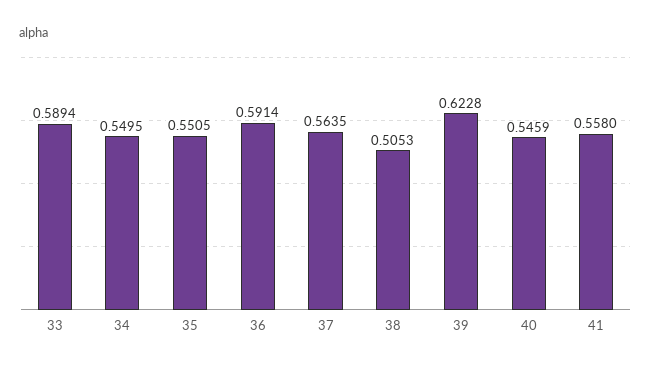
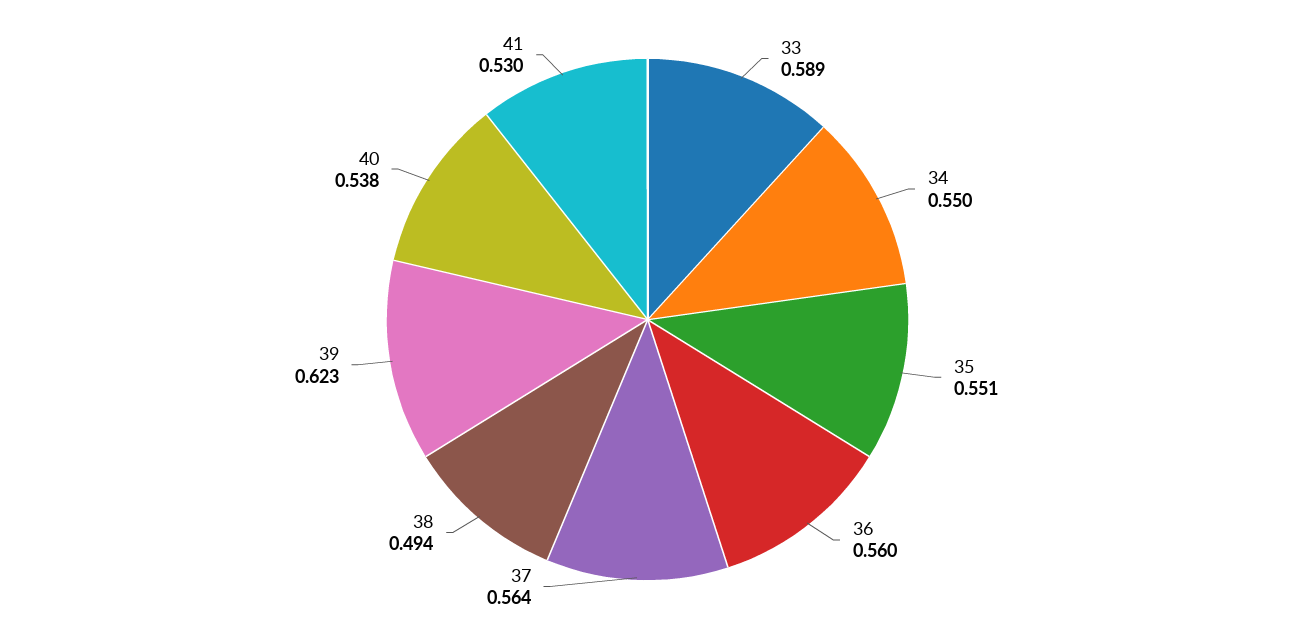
36: 0.5914 -> 0.56
38: 0.5053 -> 0.494
40: 0.5459 -> 0.538
41: 0.558 -> 0.53

